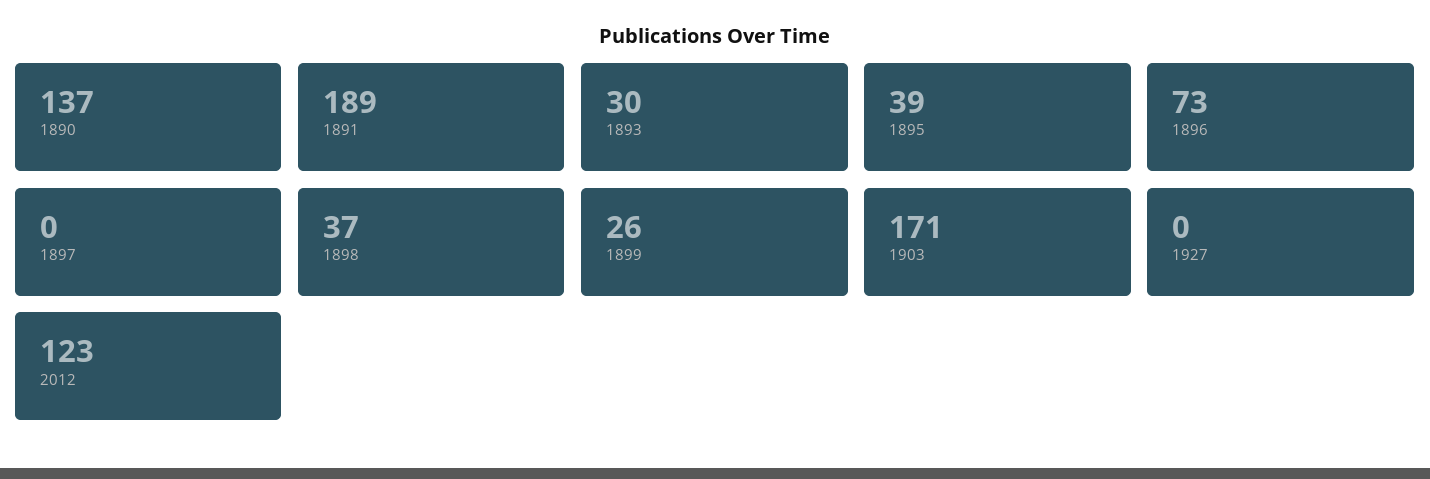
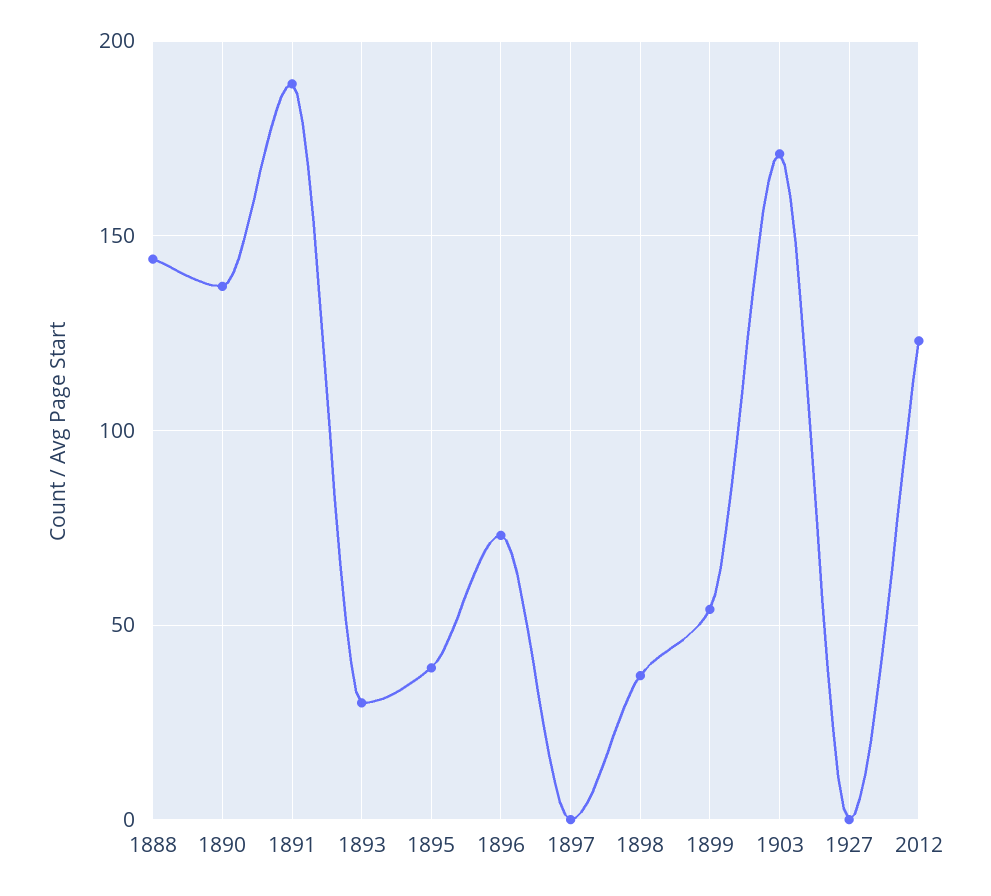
1899: 26 -> 55
1888: none -> 145

